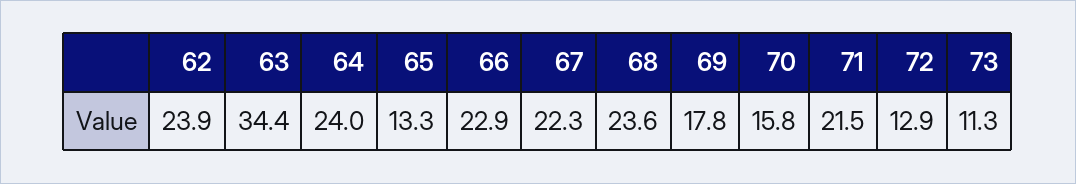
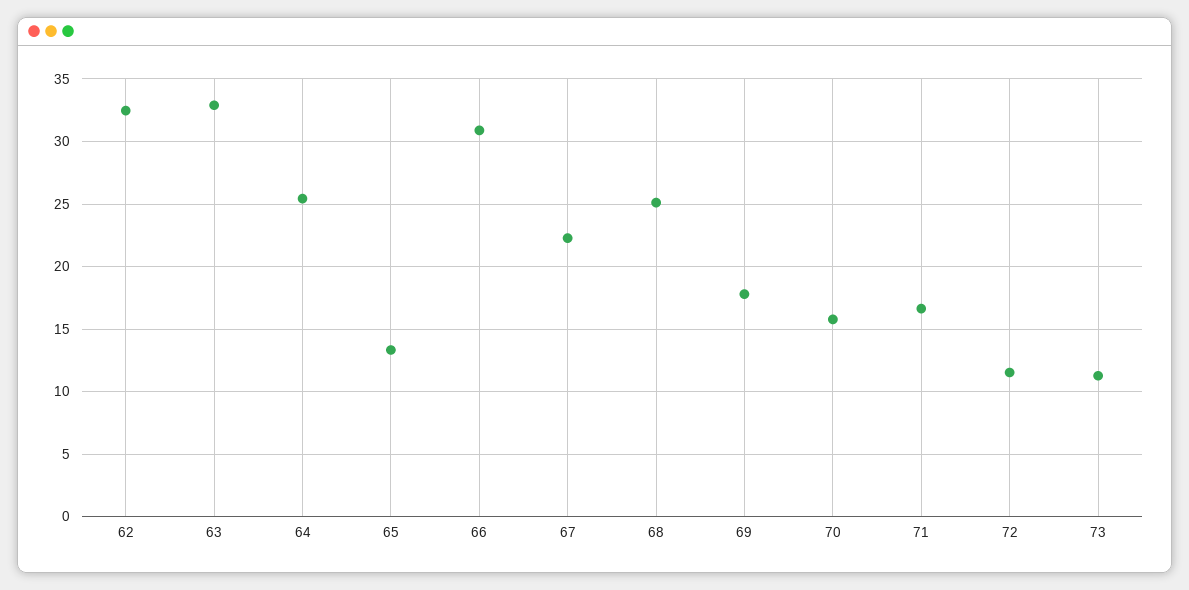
62: 23.9 -> 32.5
63: 34.4 -> 33
64: 24 -> 25.5
66: 22.9 -> 31
68: 23.6 -> 25
71: 21.5 -> 16.5
72: 12.9 -> 11.5

